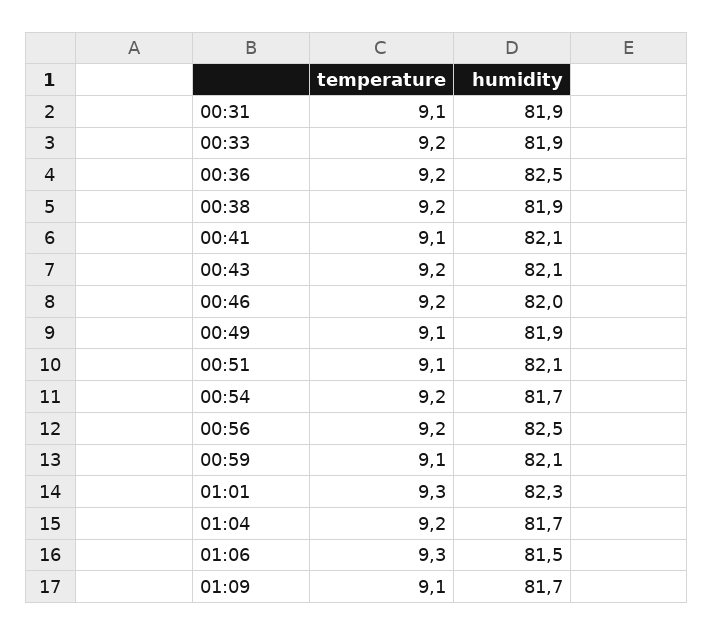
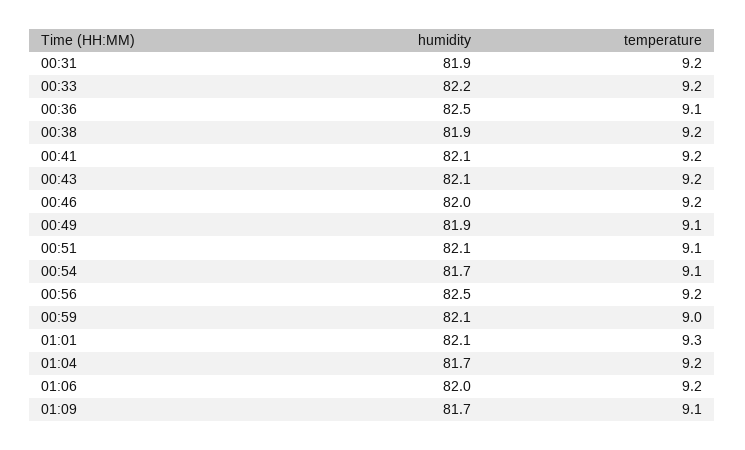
temperature, 00:31: 9.1 -> 9.2
humidity, 00:33: 81.9 -> 82.2
temperature, 00:36: 9.2 -> 9.1
temperature, 00:41: 9.1 -> 9.2
temperature, 00:54: 9.2 -> 9.1
temperature, 00:59: 9.1 -> 9
humidity, 01:01: 82.3 -> 82.1
temperature, 01:06: 9.3 -> 9.2
humidity, 01:06: 81.5 -> 82

